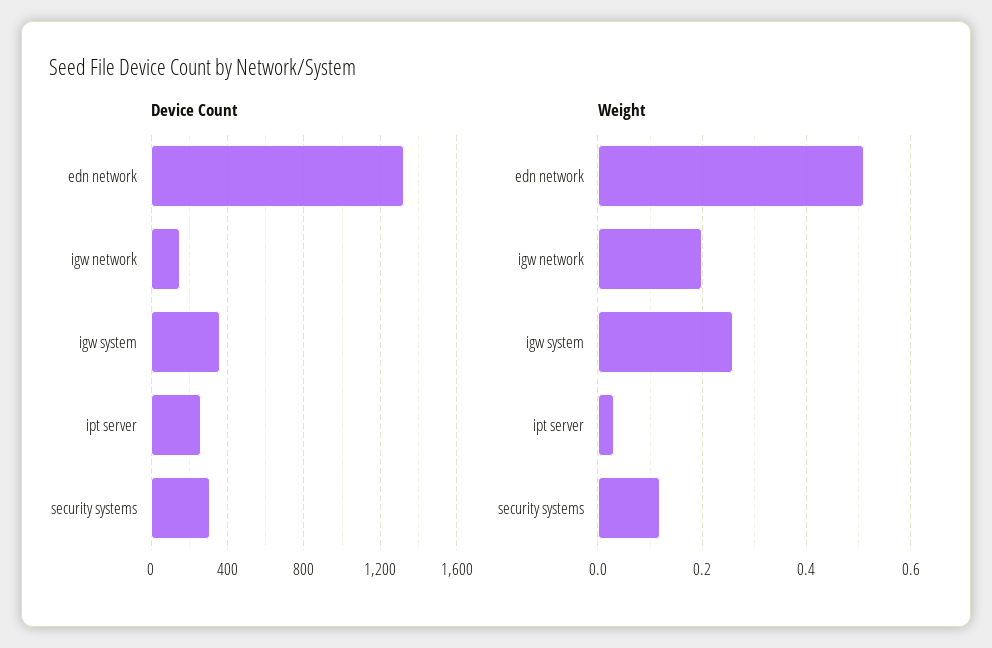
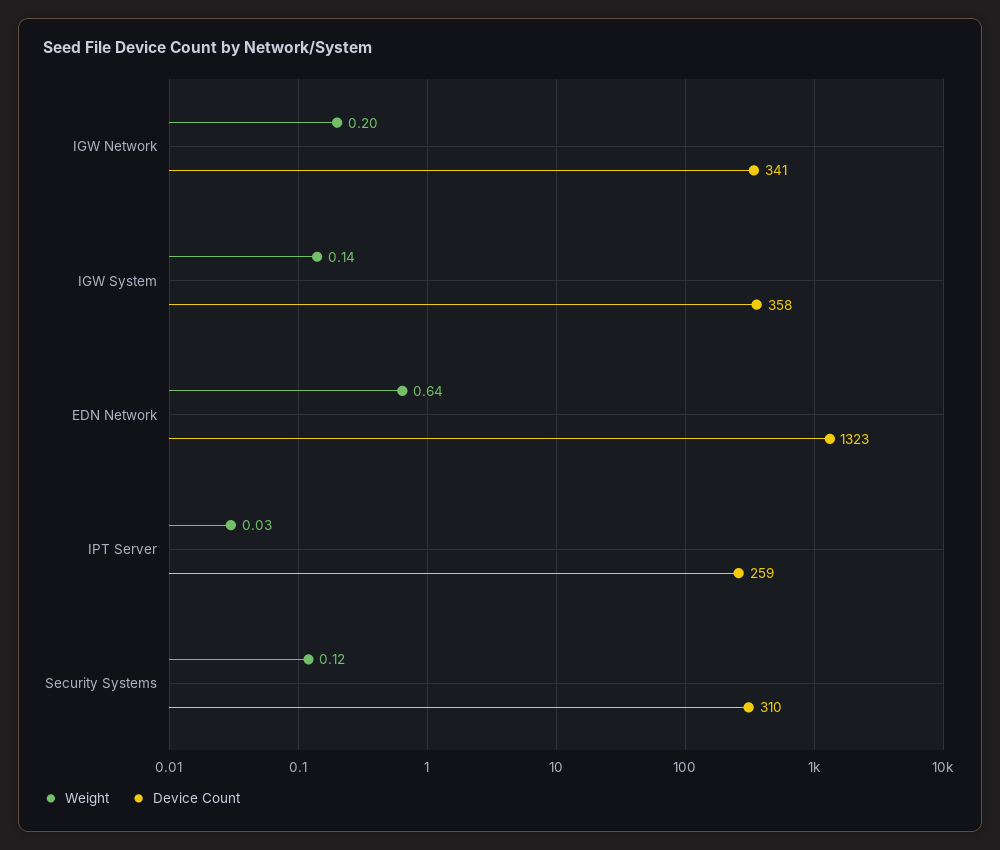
Device Count, igw network: 150 -> 341
Weight, edn network: 0.5 -> 0.64
Weight, igw system: 0.25 -> 0.14

